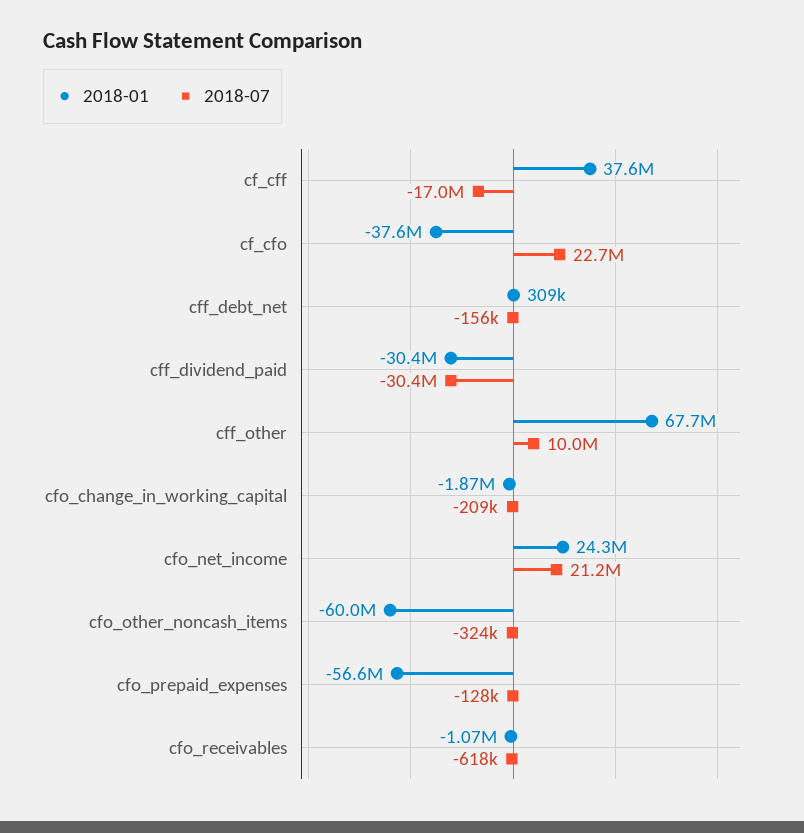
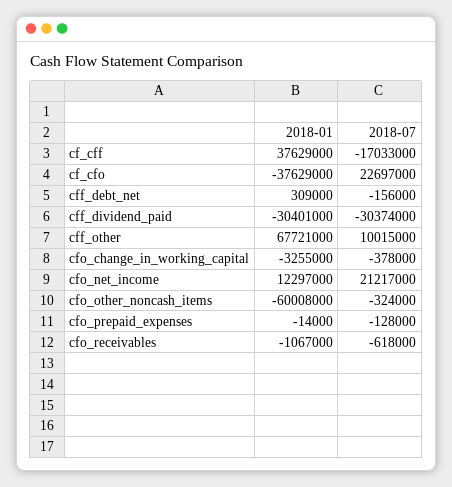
2018-01, cfo_change_in_working_capital: -1870000 -> -3255000
2018-07, cfo_change_in_working_capital: -209000 -> -378000
2018-01, cfo_net_income: 24300000 -> 12297000
2018-01, cfo_prepaid_expenses: -56600000 -> -14000

